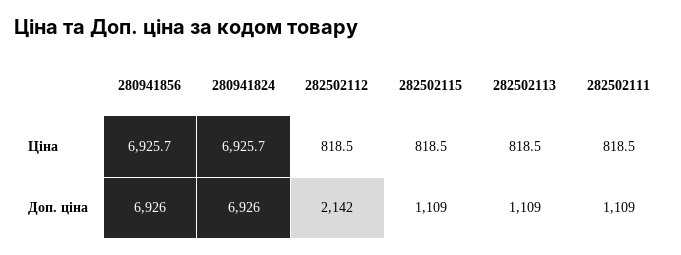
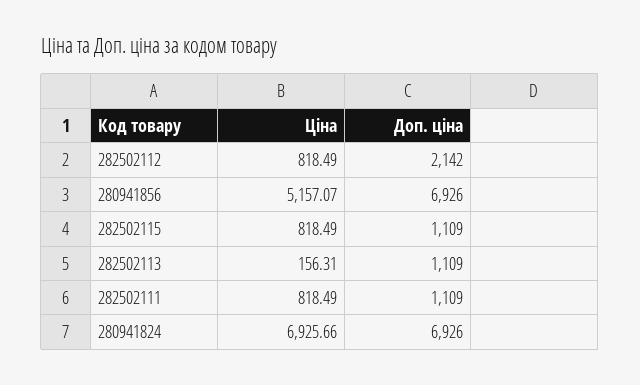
280941856, Ціна: 6925.7 -> 5157.07
282502113, Ціна: 818.5 -> 156.31

